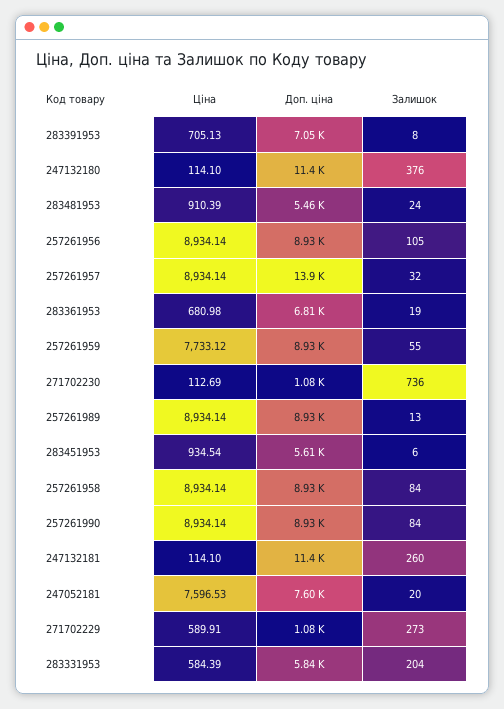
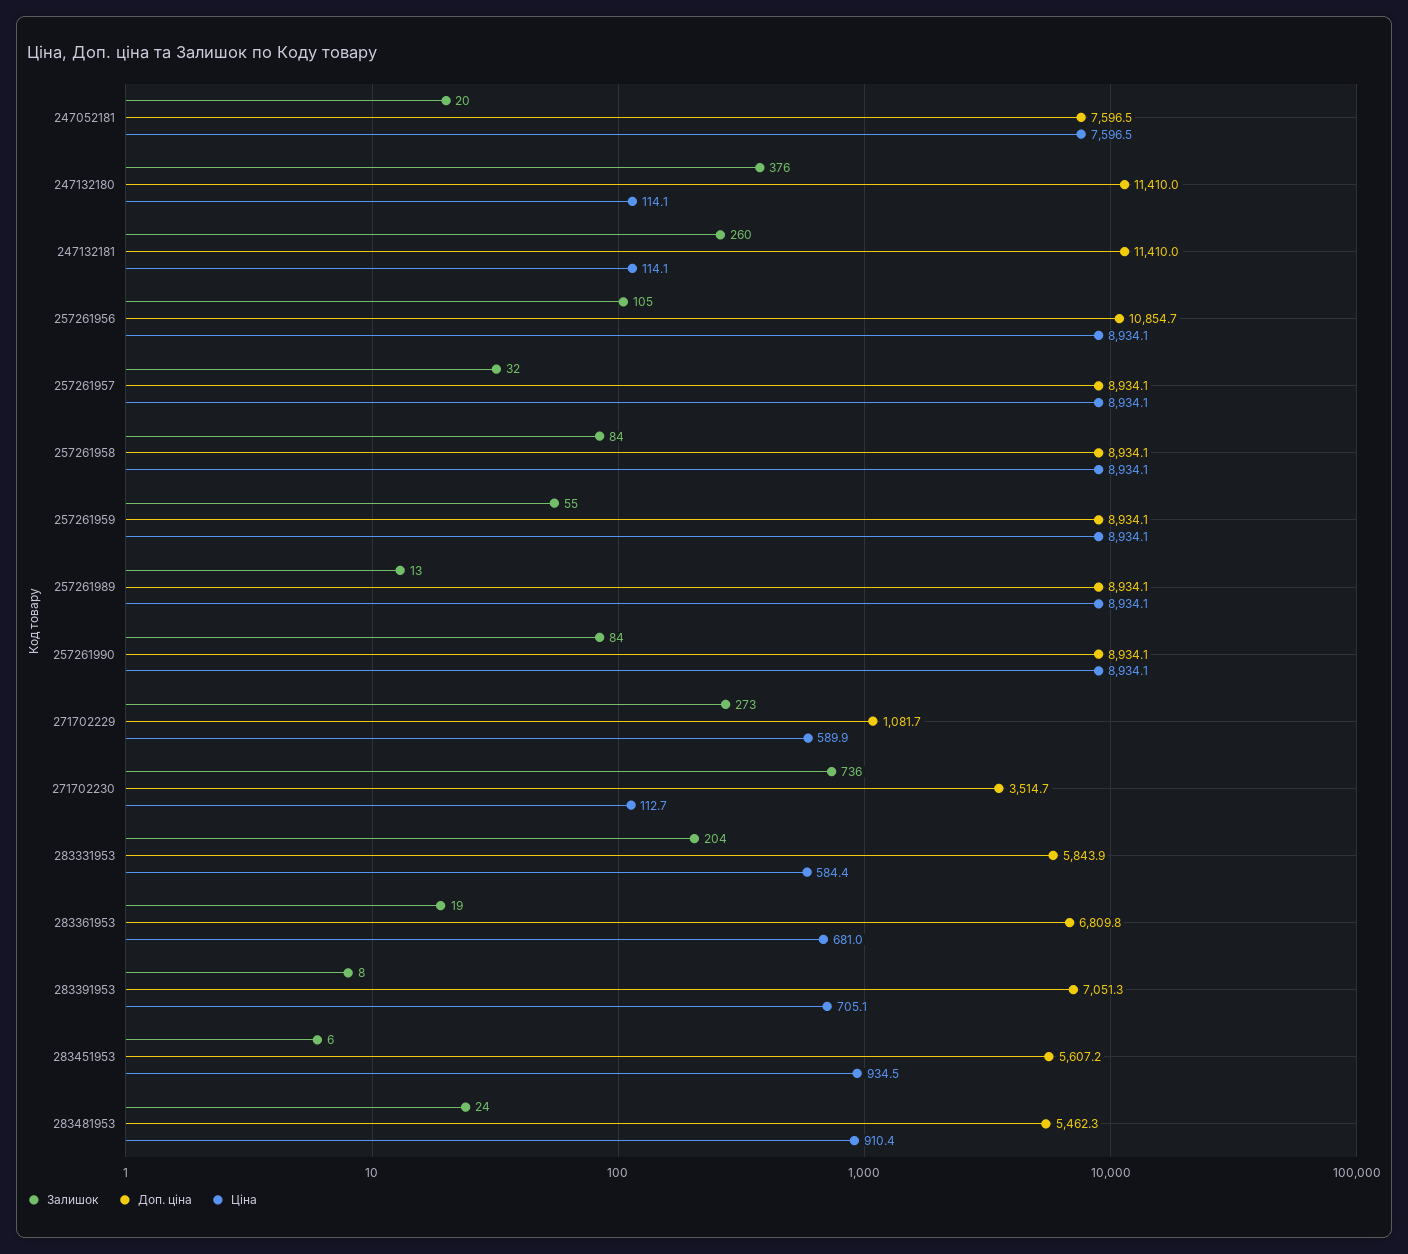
Доп. ціна, 257261956: 8930 -> 10854.7
Доп. ціна, 257261957: 13900 -> 8934.1
Ціна, 257261959: 7733.12 -> 8934.1
Доп. ціна, 271702230: 1080 -> 3514.7

